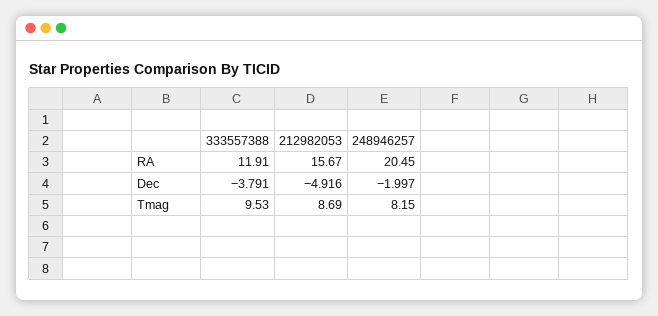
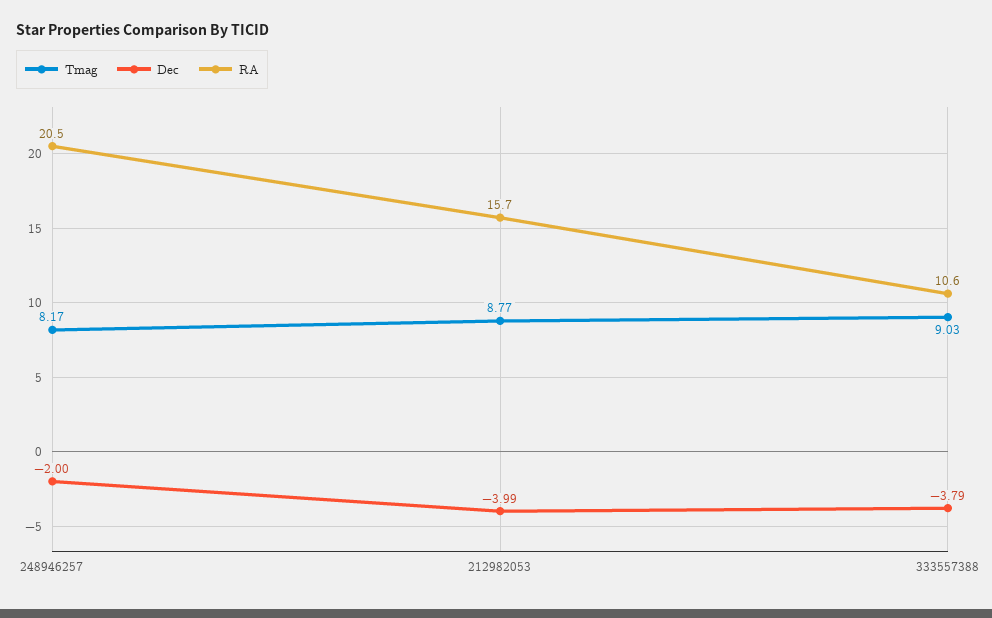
RA, 333557388: 11.91 -> 10.6
Dec, 212982053: -4.916 -> -3.99
Tmag, 333557388: 9.53 -> 9.03
Tmag, 212982053: 8.69 -> 8.77
Tmag, 248946257: 8.15 -> 8.17

